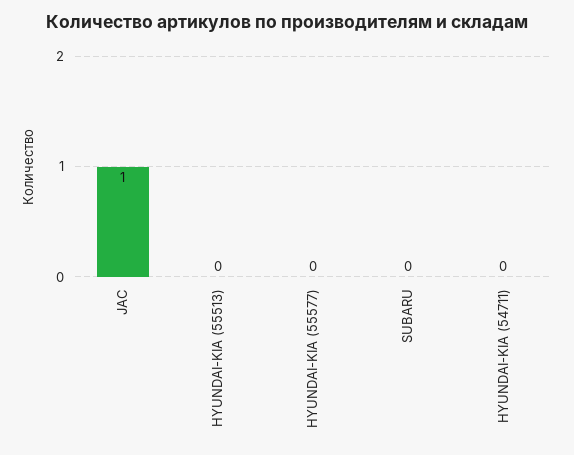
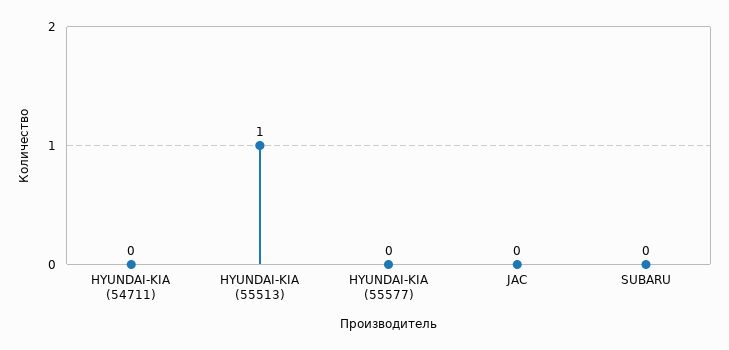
JAC: 1 -> 0
HYUNDAI-KIA (55513): 0 -> 1

